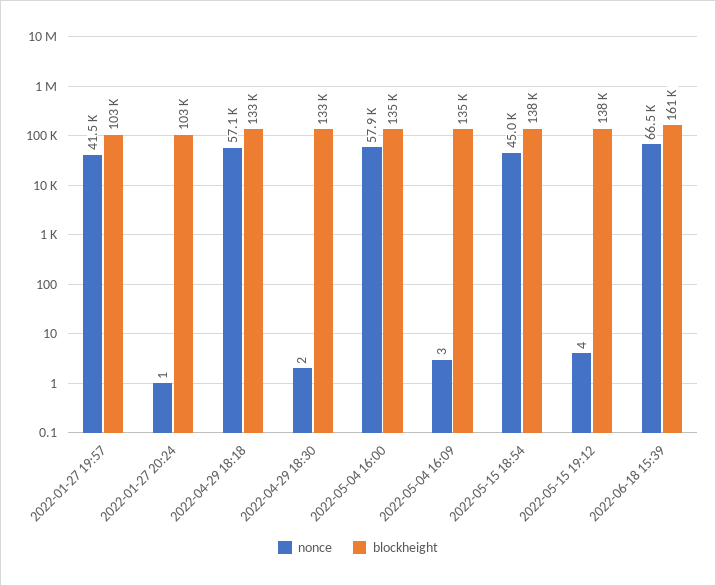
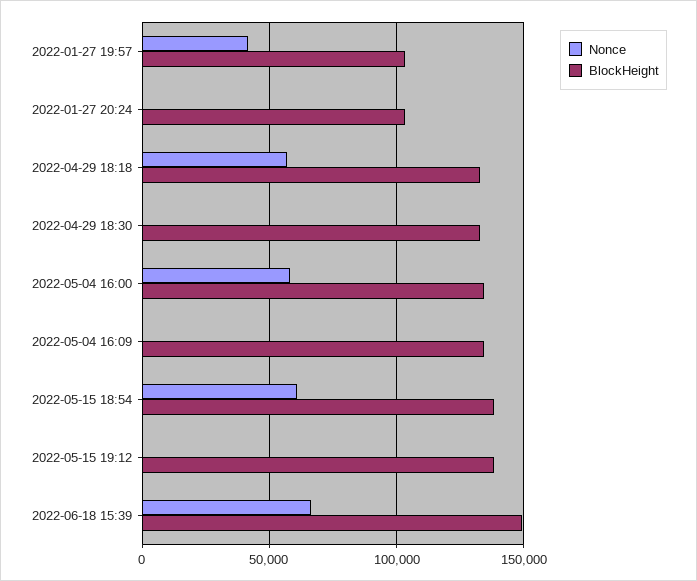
nonce, 2022-05-15 18:54: 45000 -> 60000
blockheight, 2022-06-18 15:39: 161000 -> 150000

